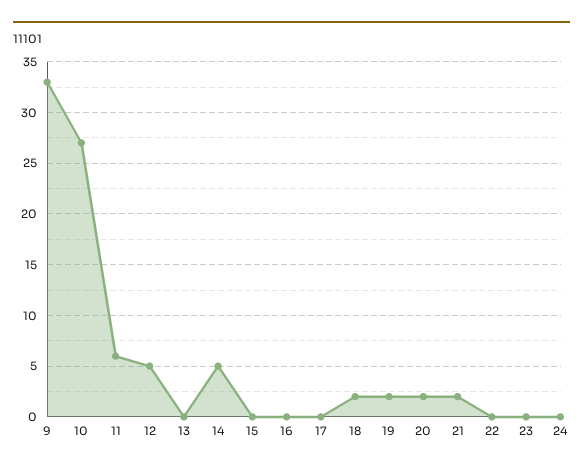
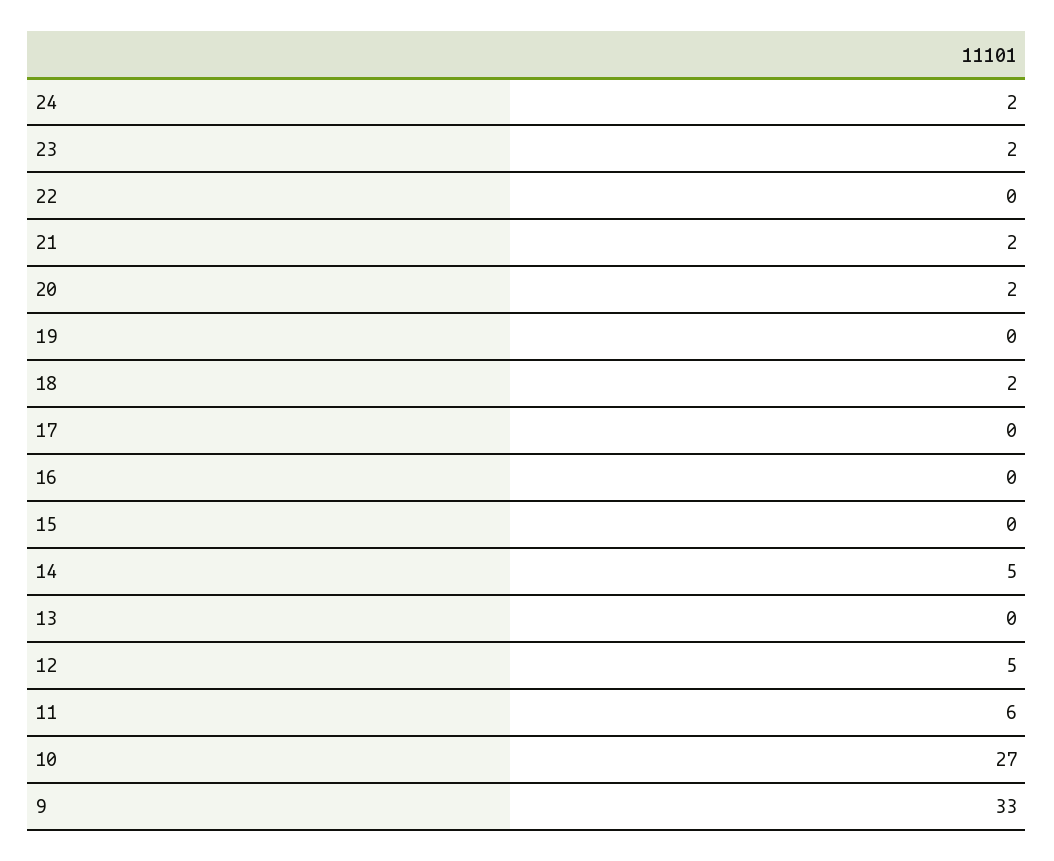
19: 2 -> 0
23: 0 -> 2
24: 0 -> 2

